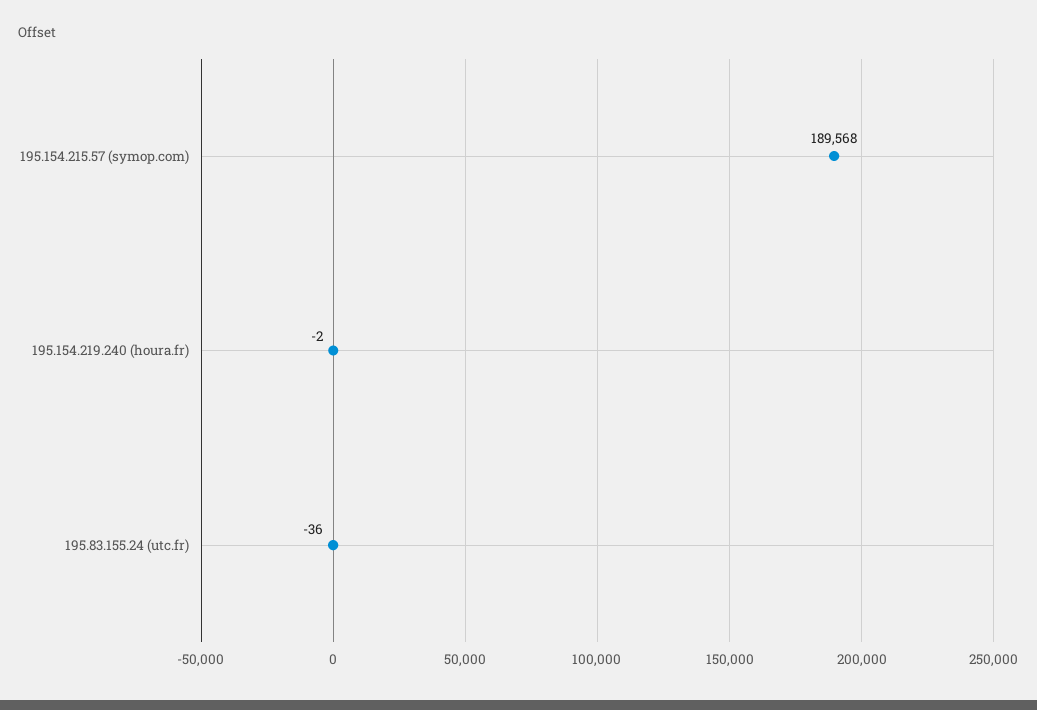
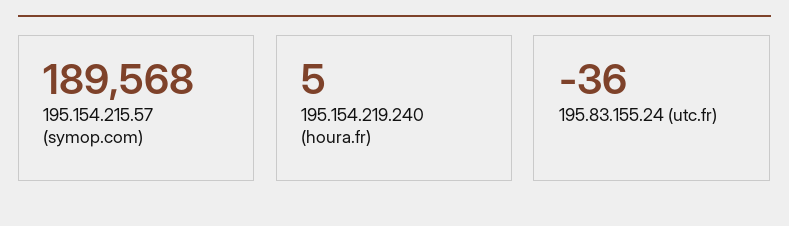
195.154.219.240 (houra.fr): -2 -> 5

